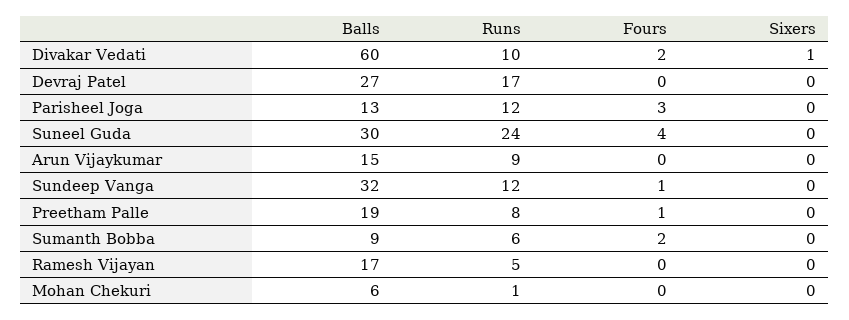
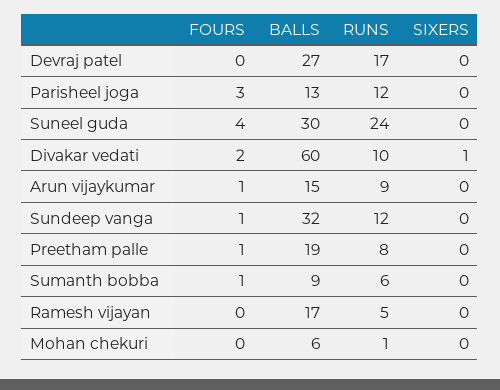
Fours, Arun Vijaykumar: 0 -> 1
Fours, Sumanth Bobba: 2 -> 1

